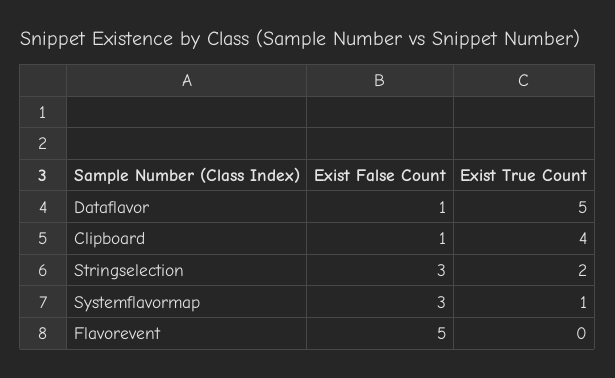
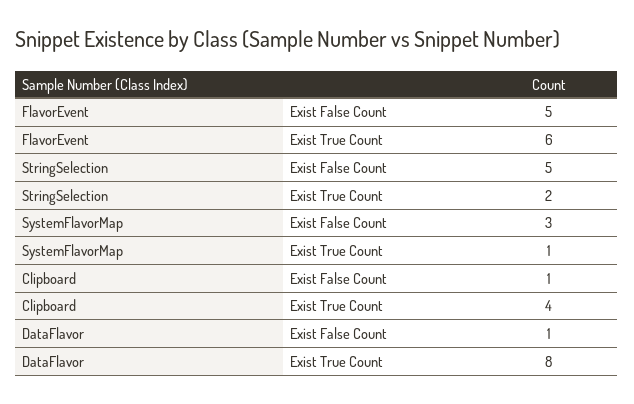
Exist True Count, Dataflavor: 5 -> 8
Exist False Count, Stringselection: 3 -> 5
Exist True Count, Flavorevent: 0 -> 6

